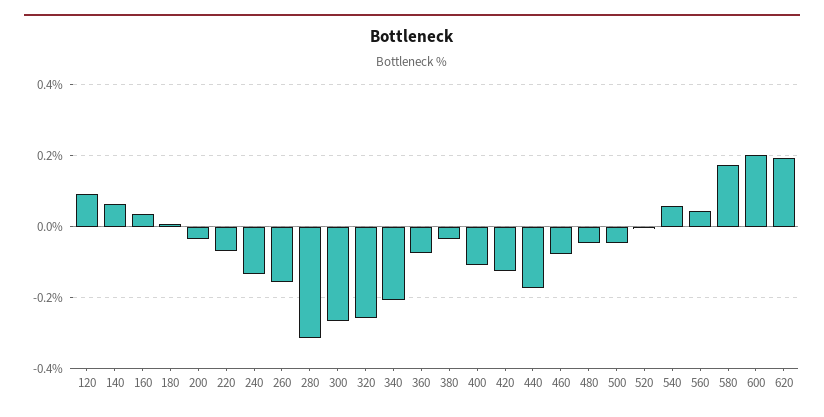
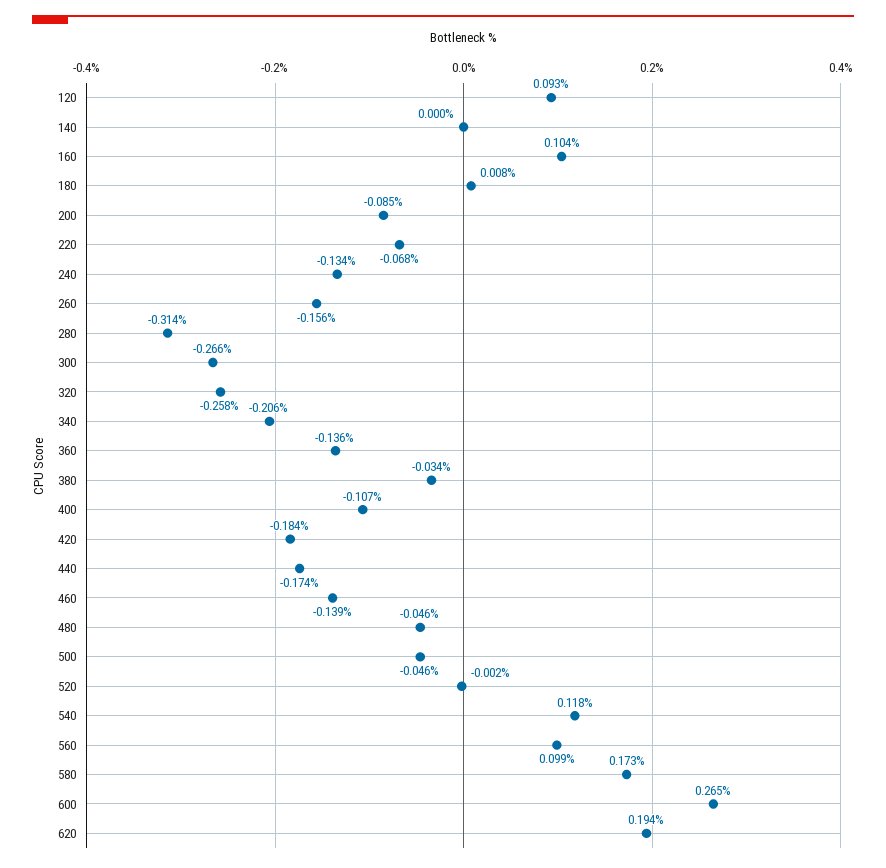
140: 0.06 -> 0
160: 0.04 -> 0.104
200: -0.04 -> -0.085
360: -0.08 -> -0.136
420: -0.12 -> -0.184
460: -0.08 -> -0.139
540: 0.06 -> 0.118
560: 0.04 -> 0.099
600: 0.2 -> 0.265

